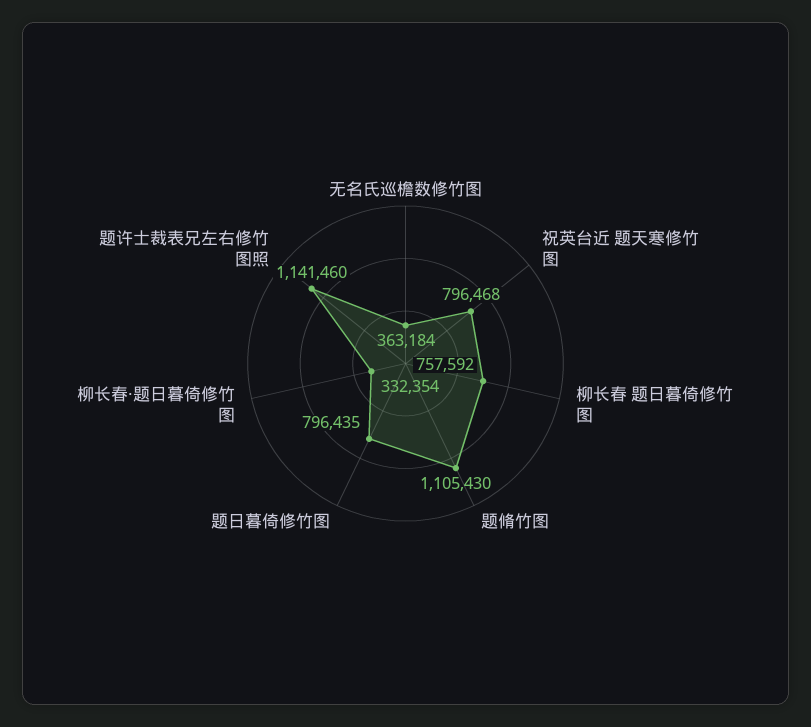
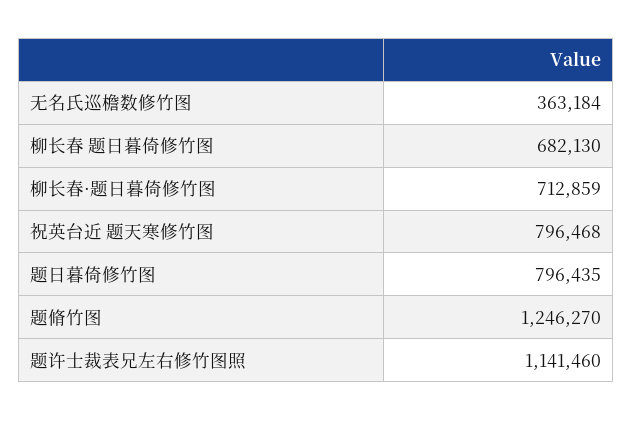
柳长春 题日暮倚修竹图: 757592 -> 682130
题脩竹图: 1105430 -> 1246270
柳长春·题日暮倚修竹图: 332354 -> 712859

